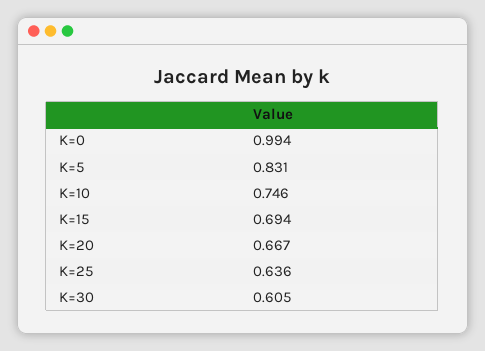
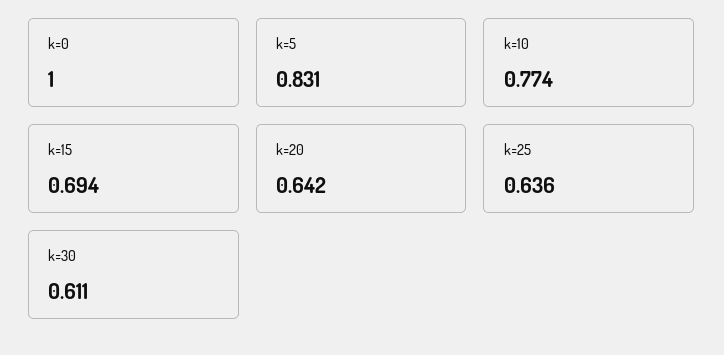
K=0: 0.994 -> 1
K=10: 0.746 -> 0.774
K=20: 0.667 -> 0.642
K=30: 0.605 -> 0.611

